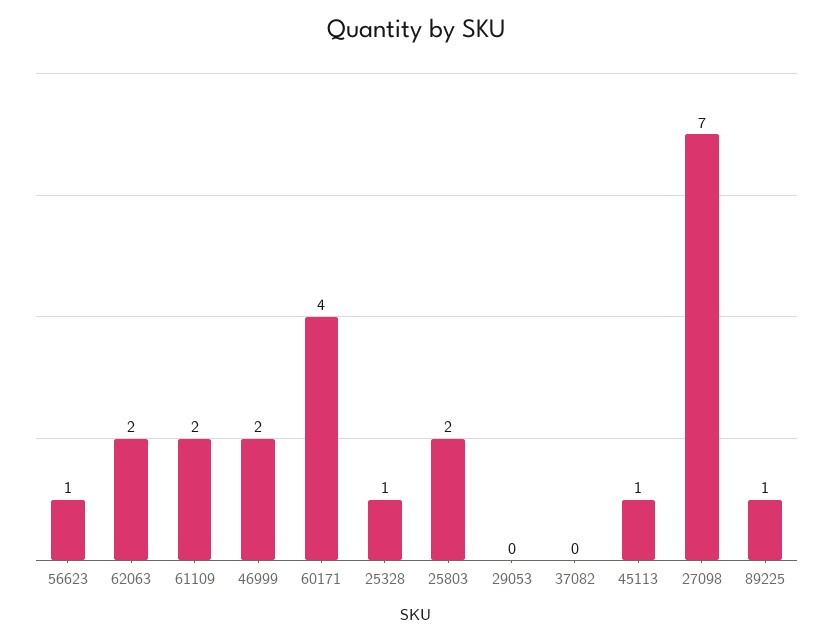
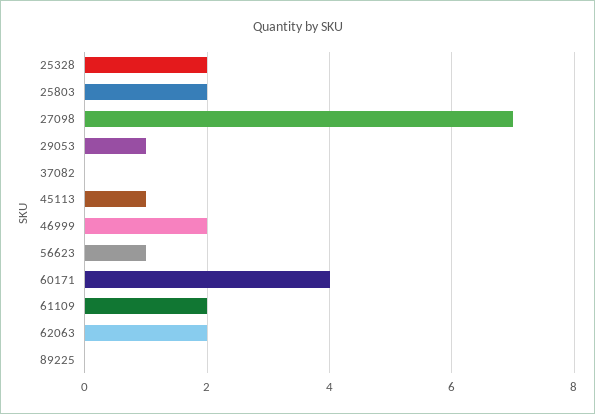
25328: 1 -> 2
29053: 0 -> 1
89225: 1 -> 0

